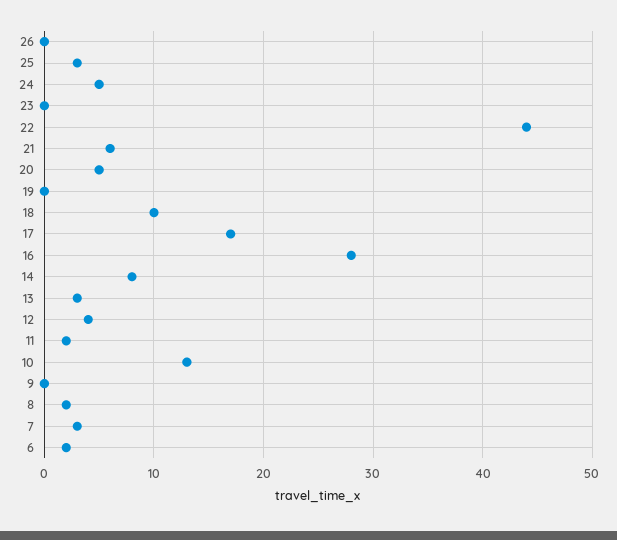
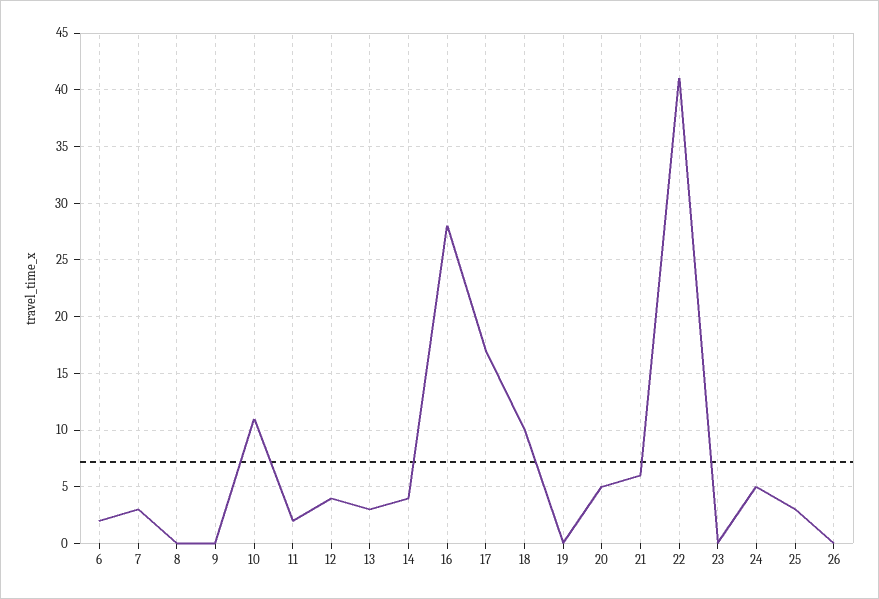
22: 44 -> 41
14: 8 -> 4
10: 13 -> 11
8: 2 -> 0

